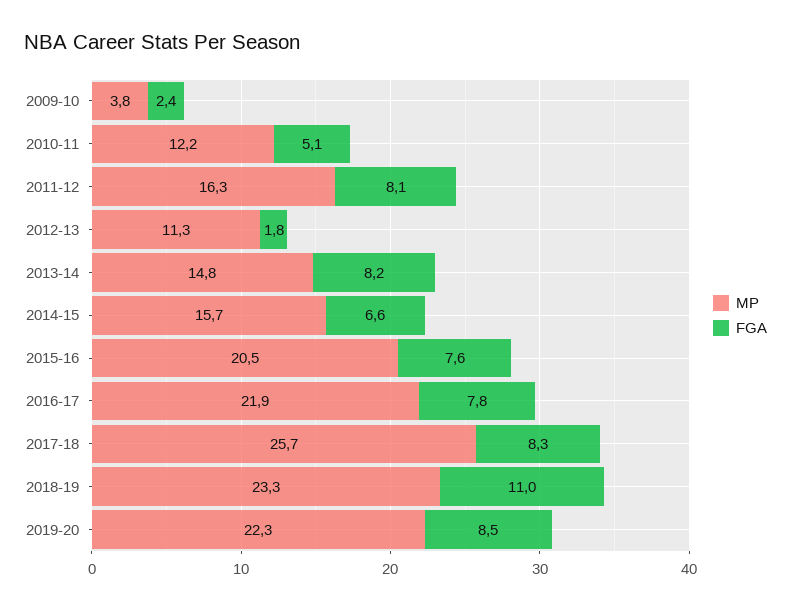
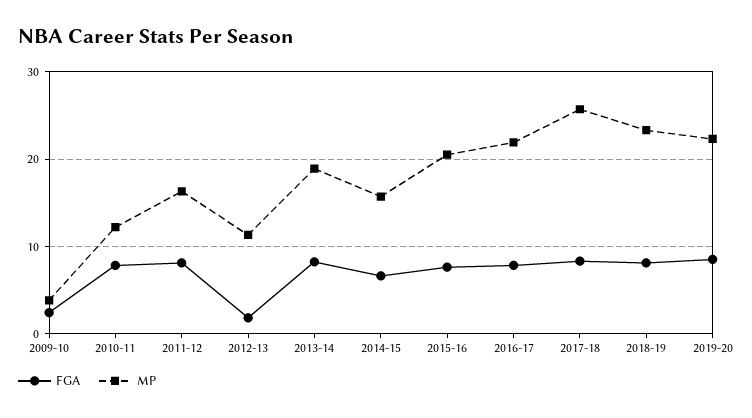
FGA, 2010-11: 5.1 -> 8
MP, 2013-14: 14.8 -> 19
FGA, 2018-19: 11 -> 8

